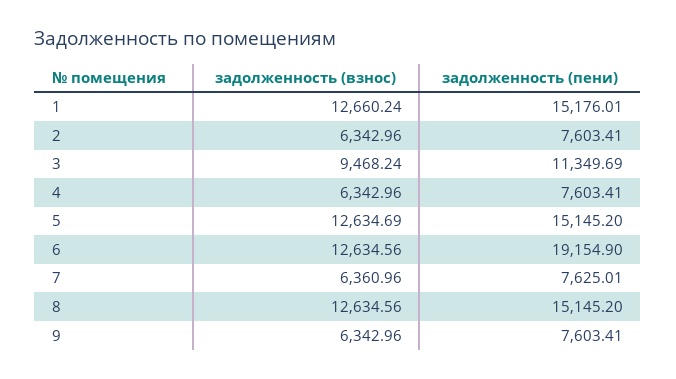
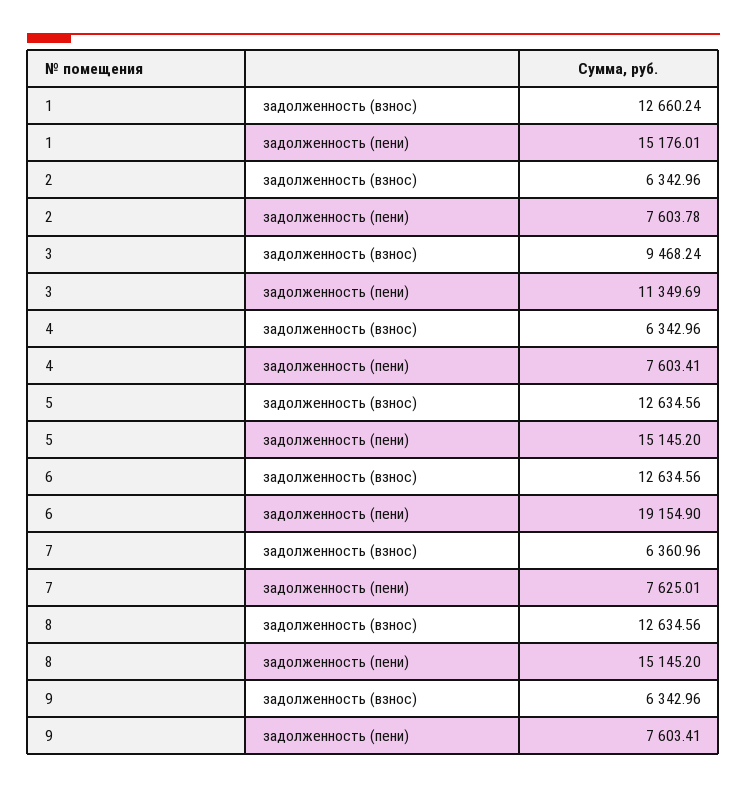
задолженность (пени), 2: 7603.41 -> 7603.78
задолженность (взнос), 5: 12634.69 -> 12634.56

